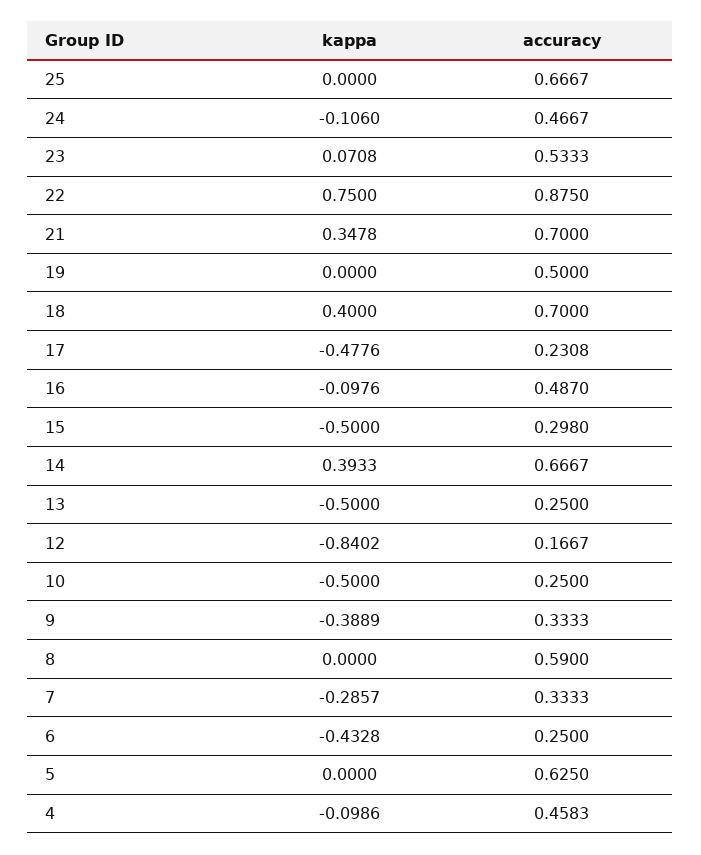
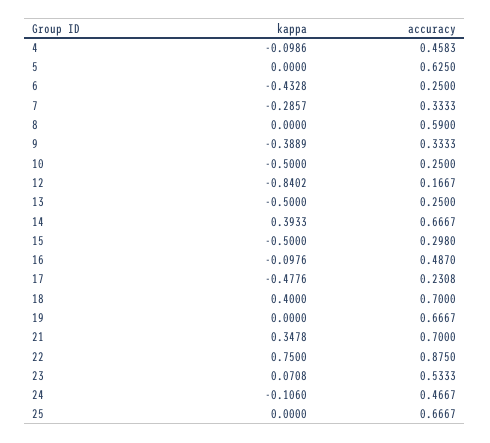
accuracy, 19: 0.5 -> 0.6667

